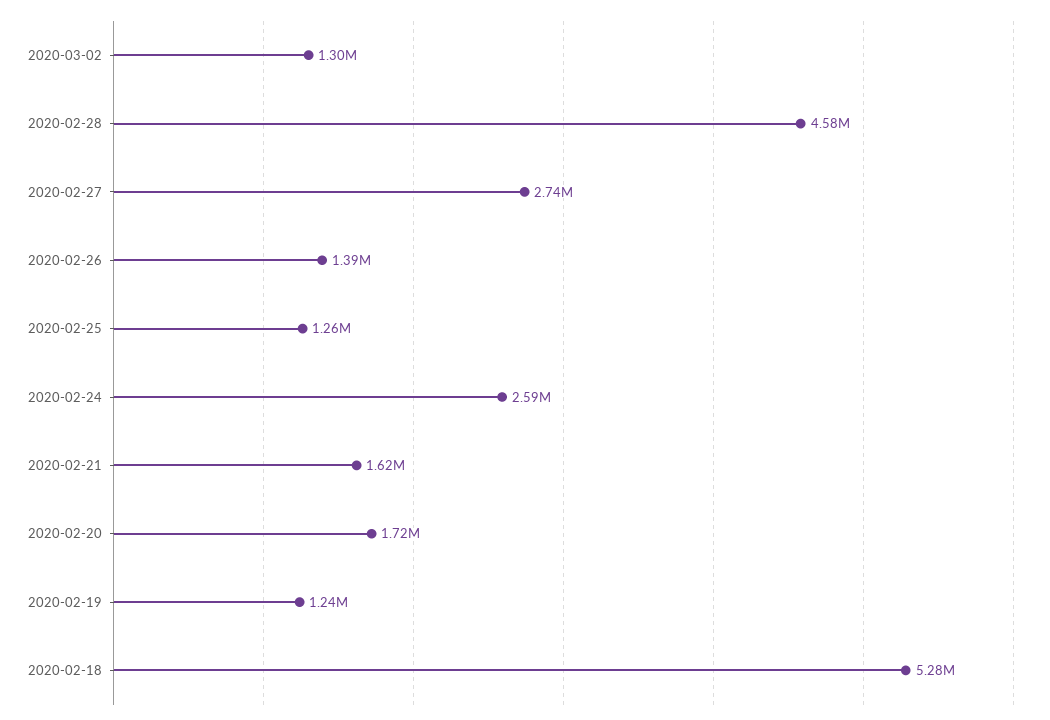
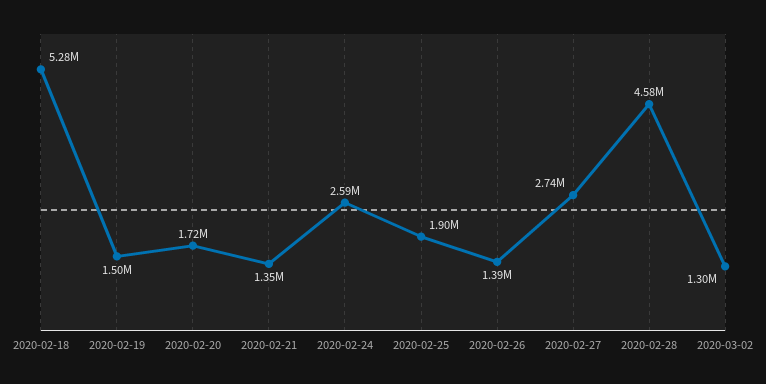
2020-02-25: 1260000 -> 1900000
2020-02-21: 1620000 -> 1350000
2020-02-19: 1240000 -> 1500000

